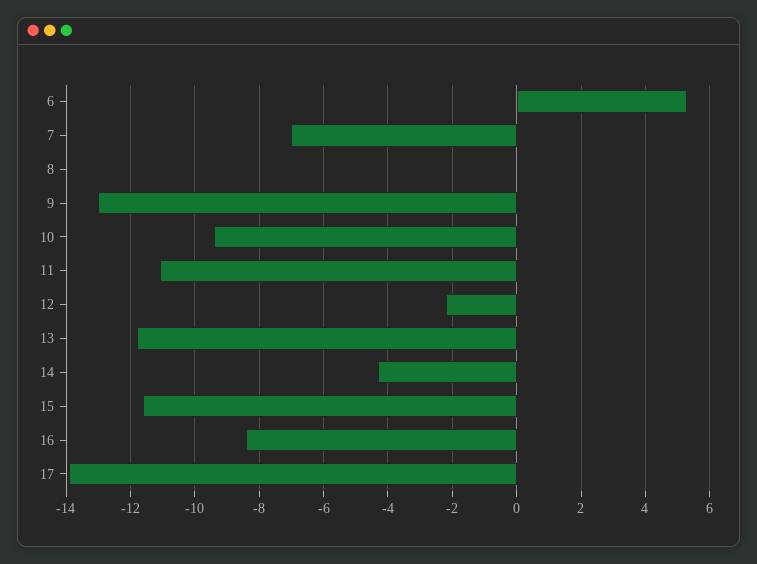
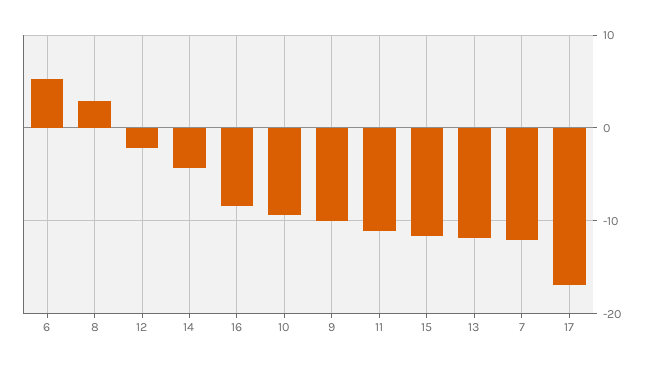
7: -7 -> -12
8: 0 -> 3
9: -13 -> -10
17: -14 -> -17

